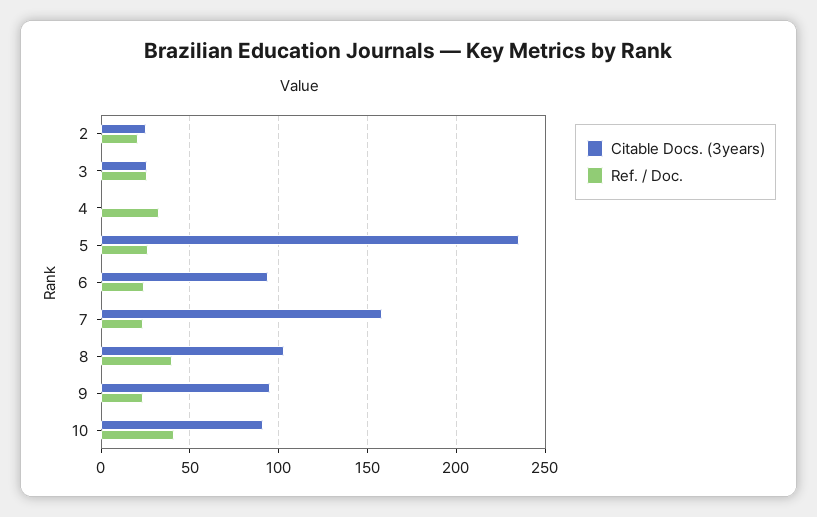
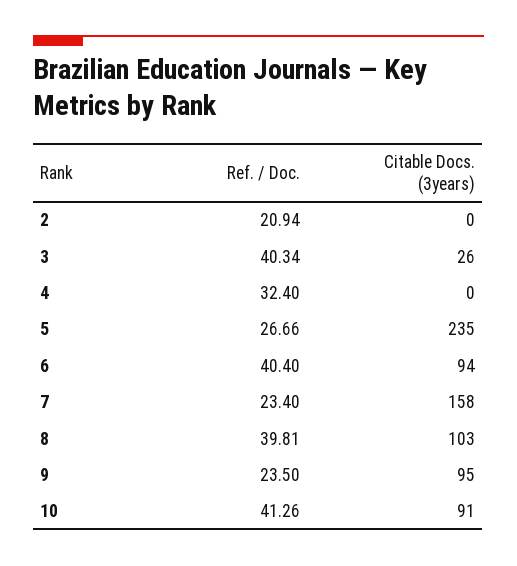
Citable Docs. (3years), 2: 25 -> 0
Ref. / Doc., 3: 25 -> 40.34
Ref. / Doc., 6: 25 -> 40.4

